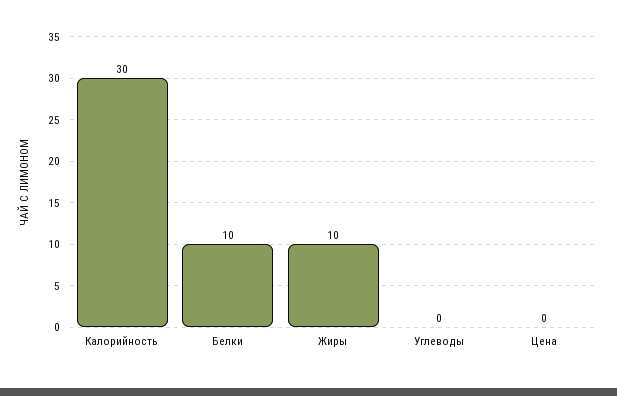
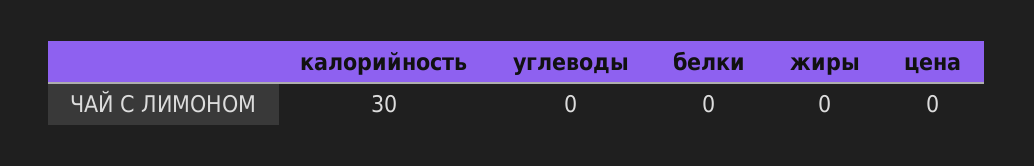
Белки: 10 -> 0
Жиры: 10 -> 0

